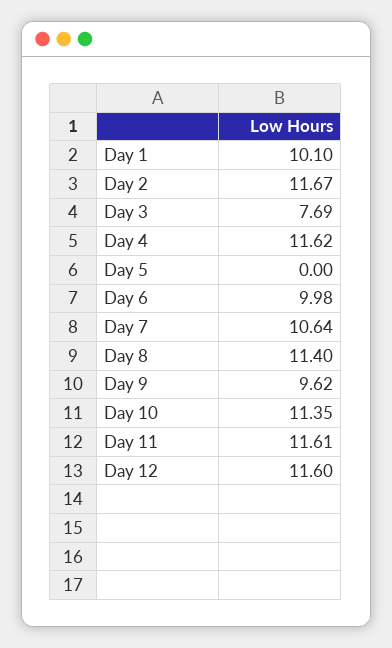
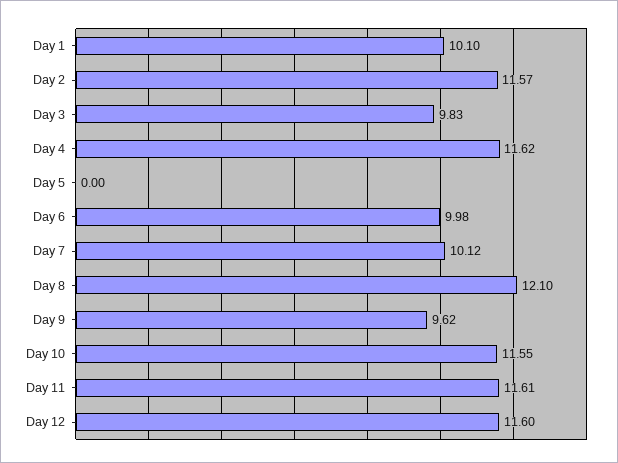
Day 2: 11.67 -> 11.57
Day 3: 7.69 -> 9.83
Day 7: 10.64 -> 10.12
Day 8: 11.4 -> 12.1
Day 10: 11.35 -> 11.55

